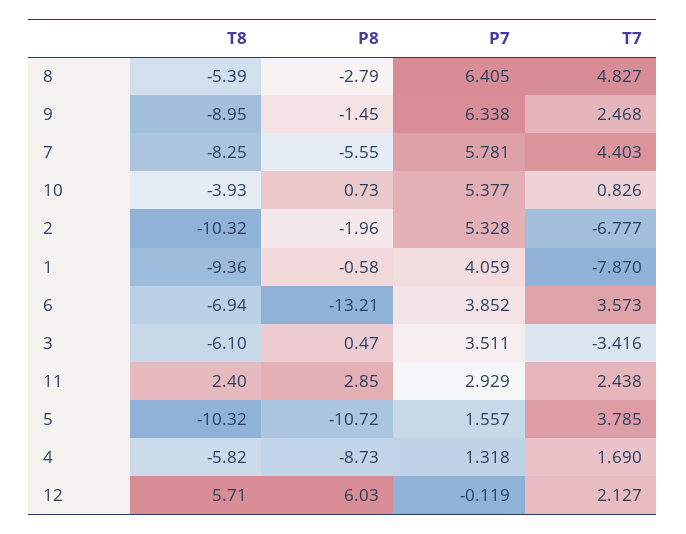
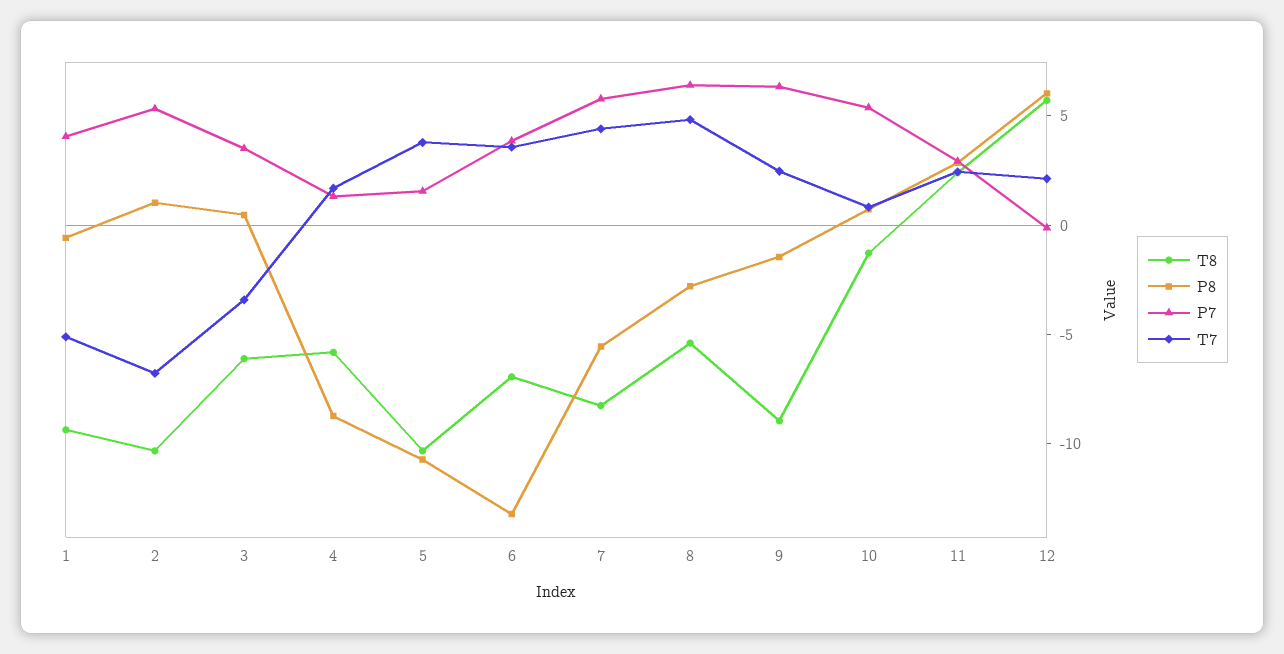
T8, 10: -3.93 -> -1
P8, 2: -1.96 -> 1
T7, 1: -7.87 -> -5

